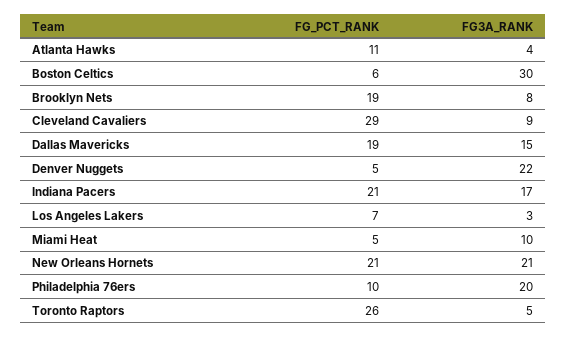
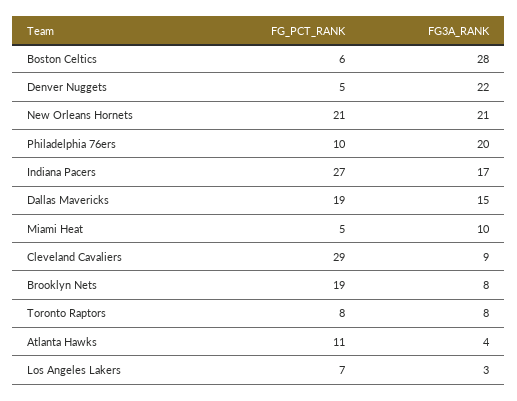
FG3A_RANK, Boston Celtics: 30 -> 28
FG_PCT_RANK, Indiana Pacers: 21 -> 27
FG_PCT_RANK, Toronto Raptors: 26 -> 8
FG3A_RANK, Toronto Raptors: 5 -> 8

